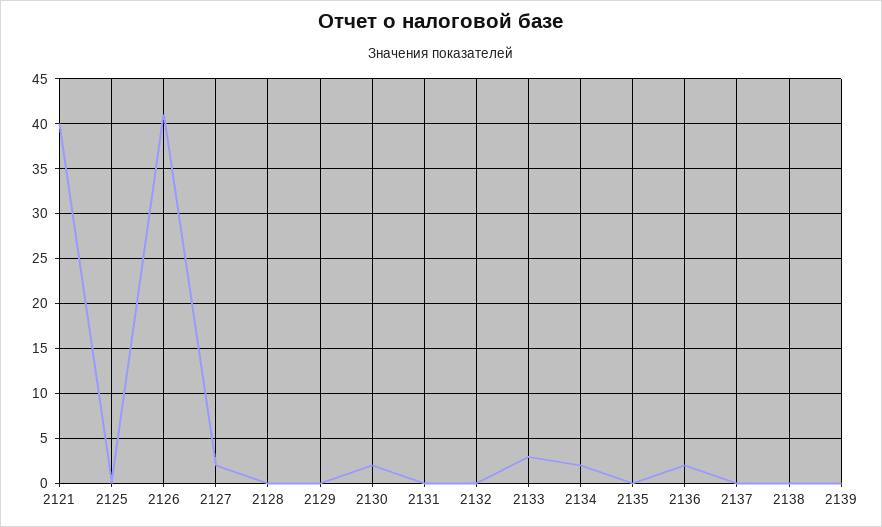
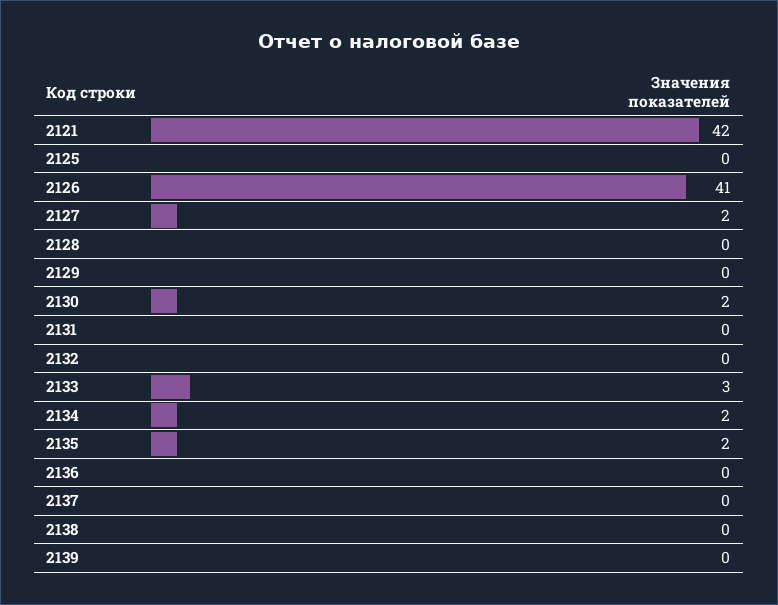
2121: 40 -> 42
2135: 0 -> 2
2136: 2 -> 0

